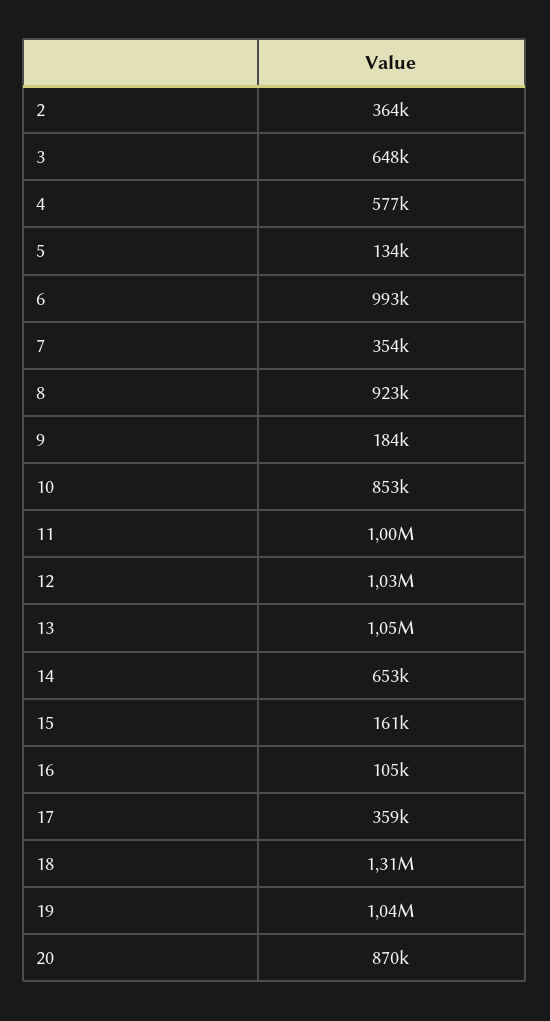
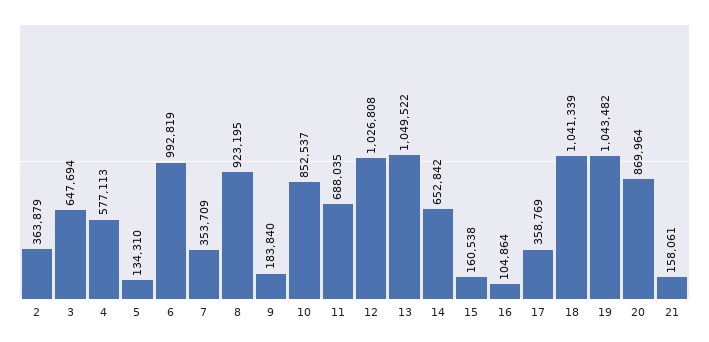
11: 1000000 -> 688035
18: 1310000 -> 1041339
21: none -> 158061

